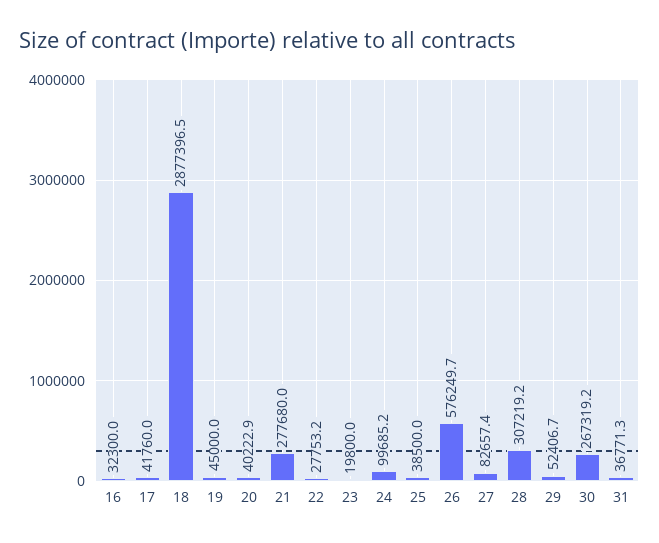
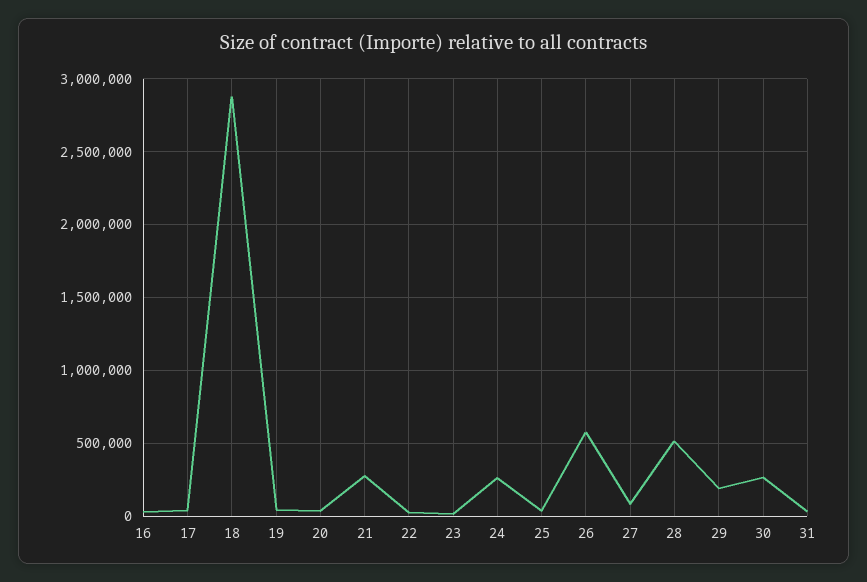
24: 99685.2 -> 250000
28: 307219.2 -> 500000
29: 52406.7 -> 200000

